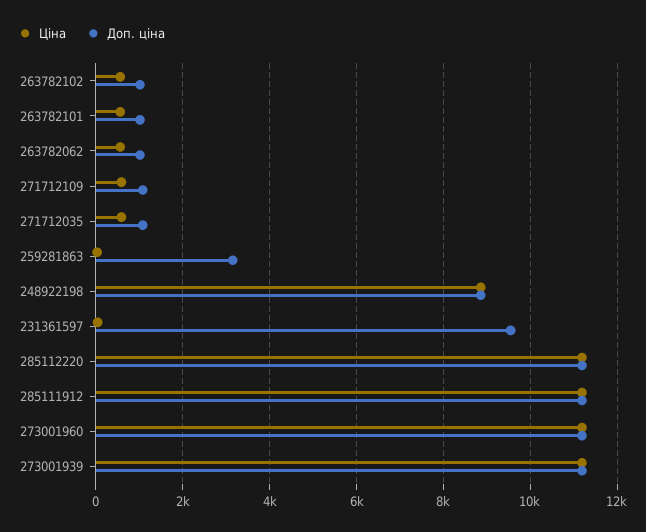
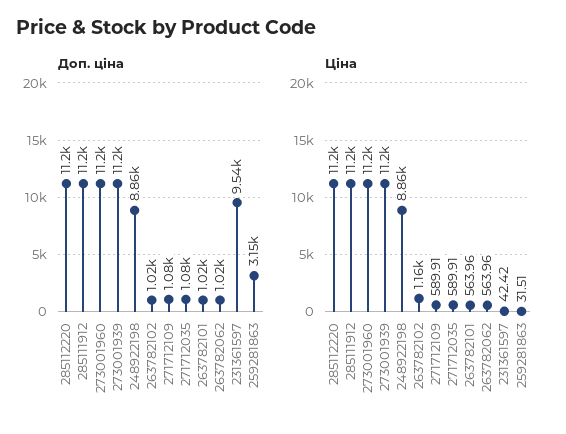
Ціна, 263782102: 600 -> 1160

